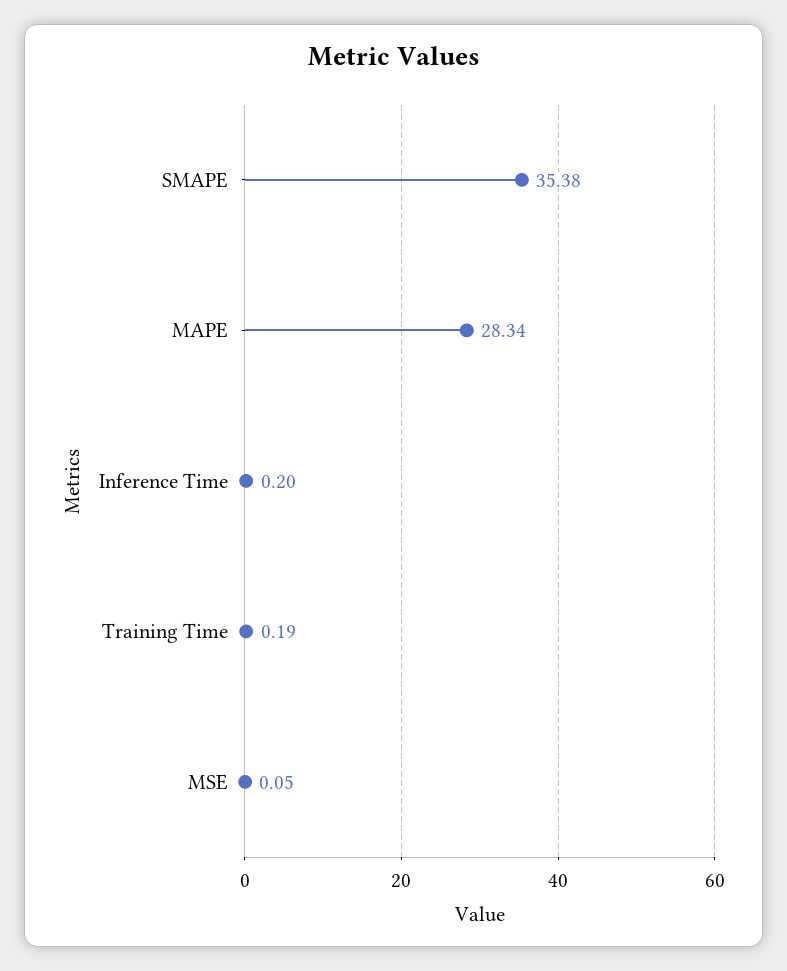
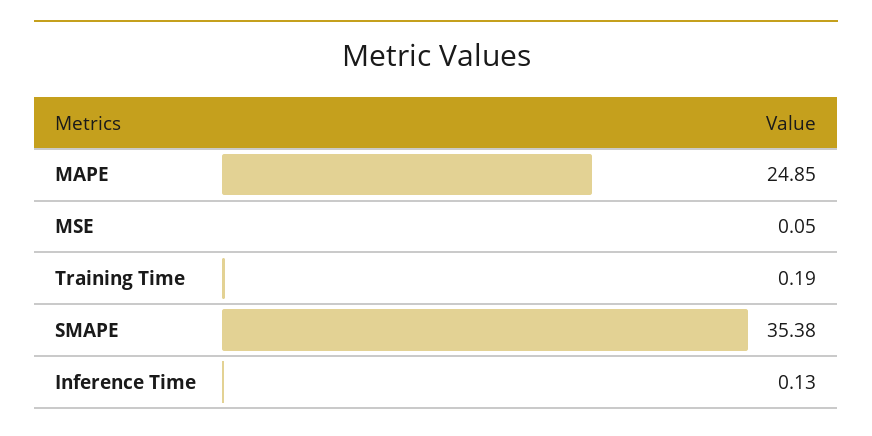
MAPE: 28.34 -> 24.85
Inference Time: 0.2 -> 0.13

